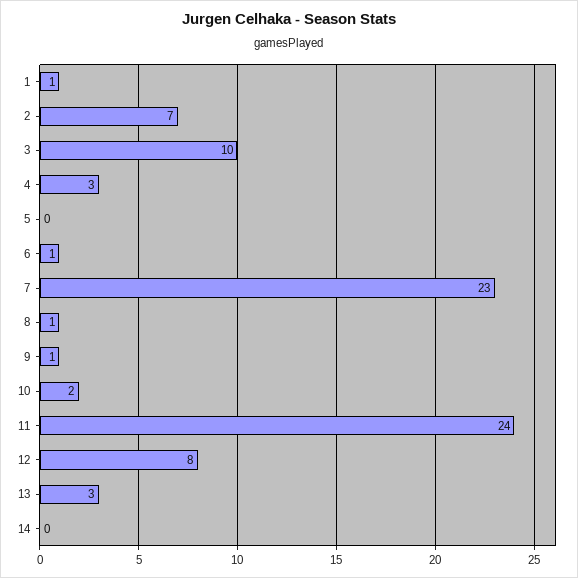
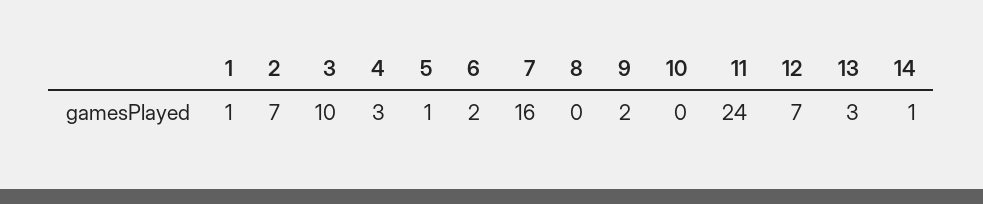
5: 0 -> 1
6: 1 -> 2
7: 23 -> 16
8: 1 -> 0
9: 1 -> 2
10: 2 -> 0
12: 8 -> 7
14: 0 -> 1

